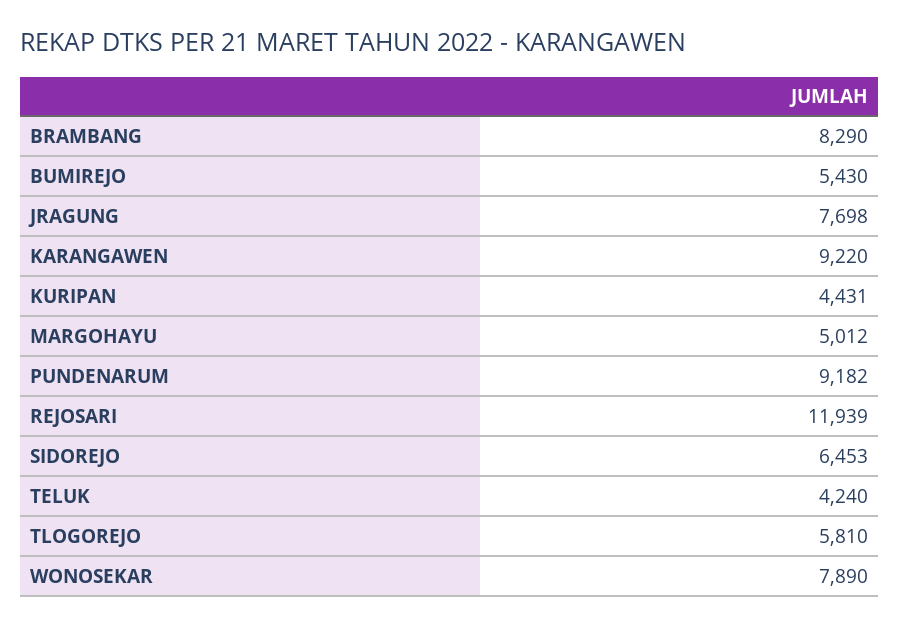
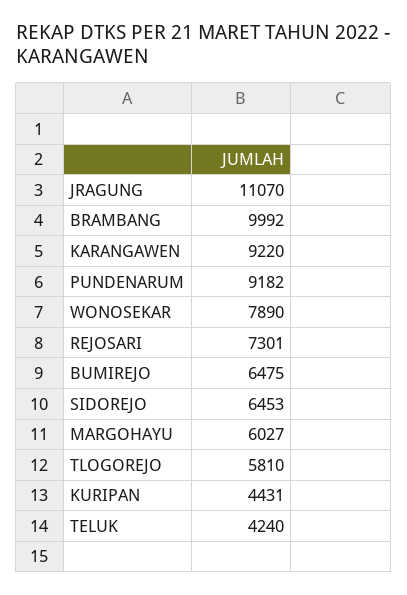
BRAMBANG: 8290 -> 9992
BUMIREJO: 5430 -> 6475
JRAGUNG: 7698 -> 11070
MARGOHAYU: 5012 -> 6027
REJOSARI: 11939 -> 7301

